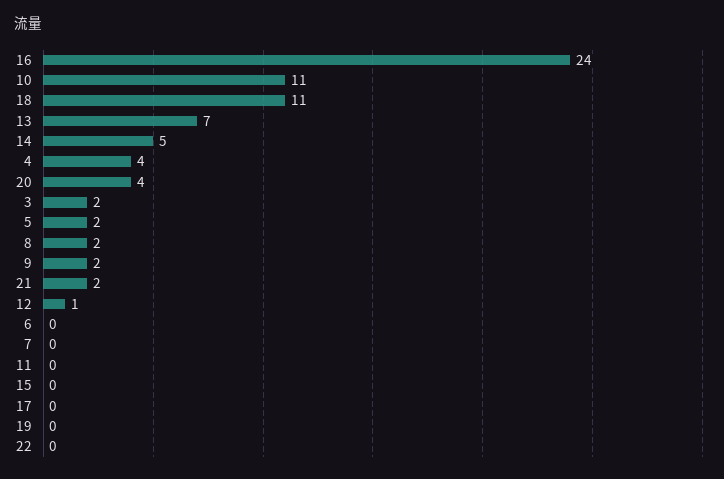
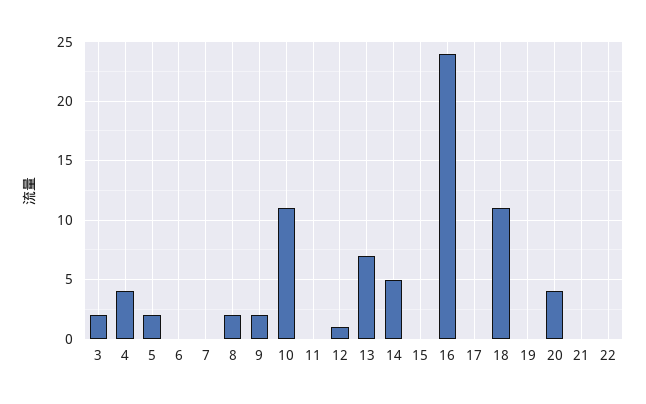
21: 2 -> 0

